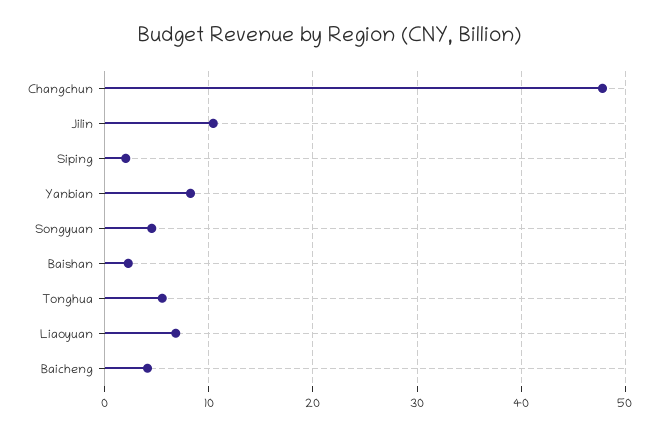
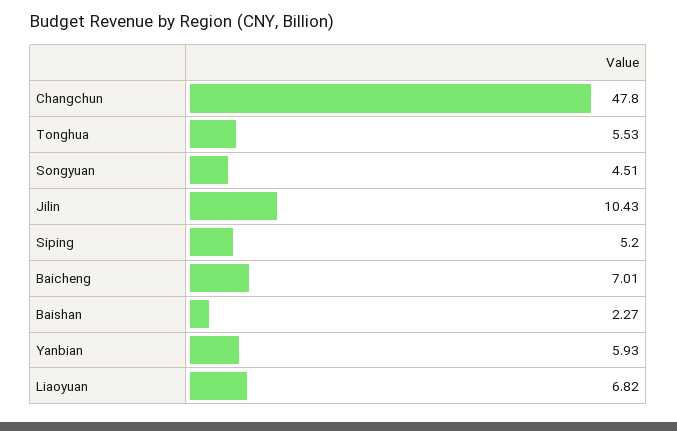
Siping: 2 -> 5.2
Yanbian: 8 -> 5.93
Baicheng: 4 -> 7.01

